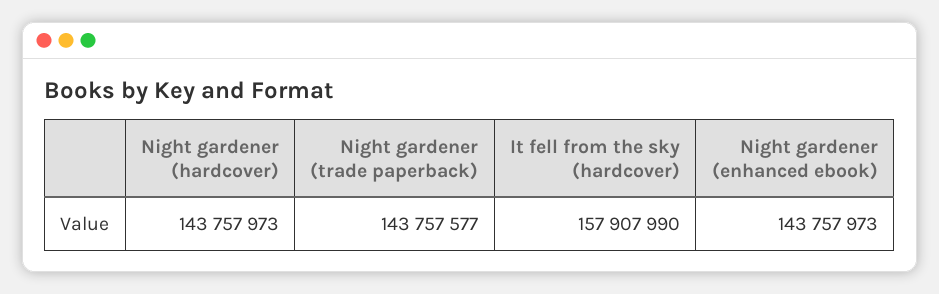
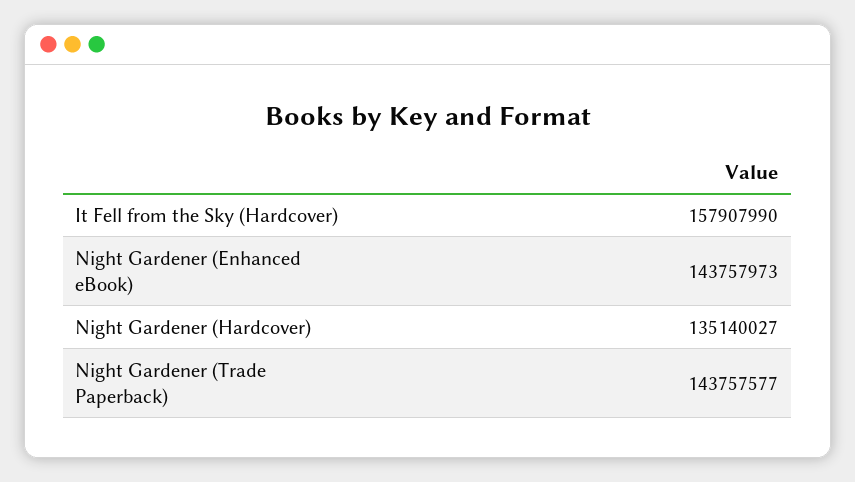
Night gardener (hardcover): 143757973 -> 135140027

